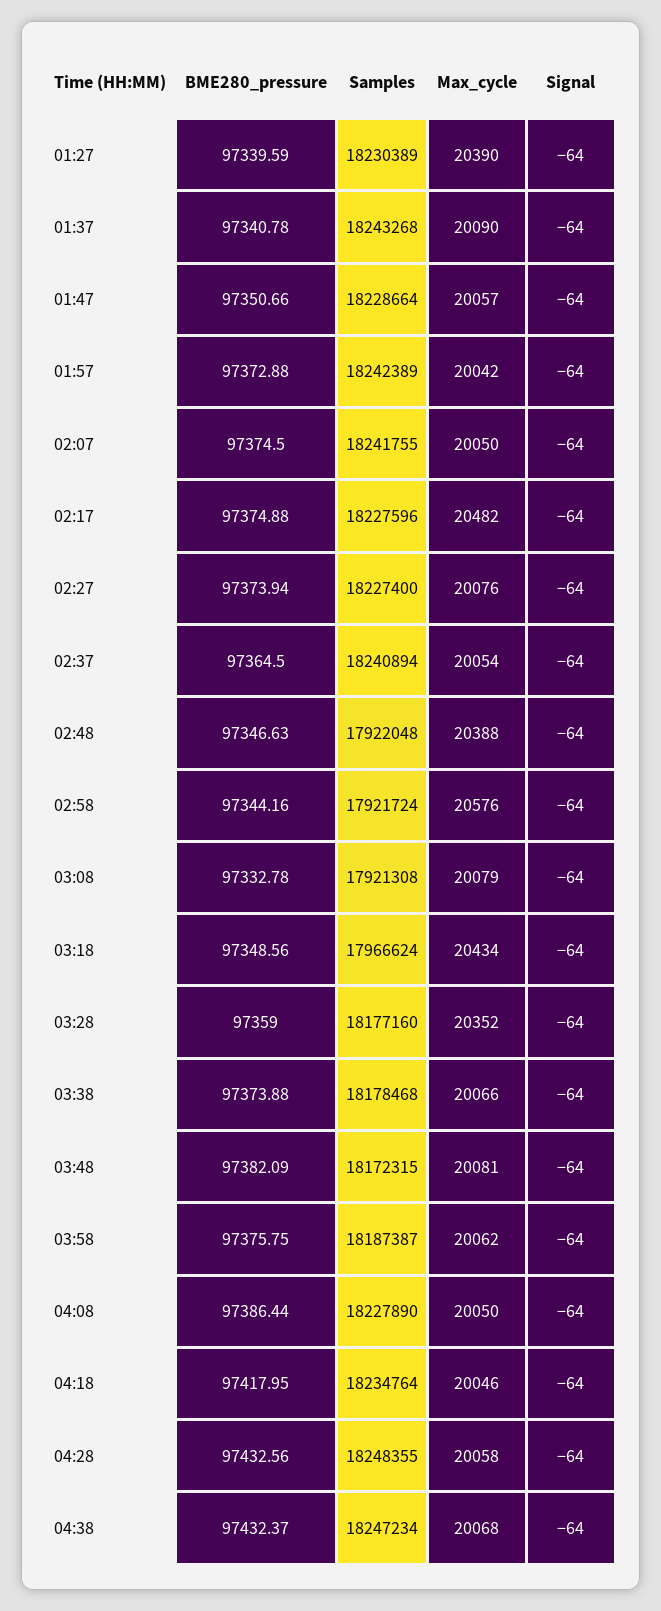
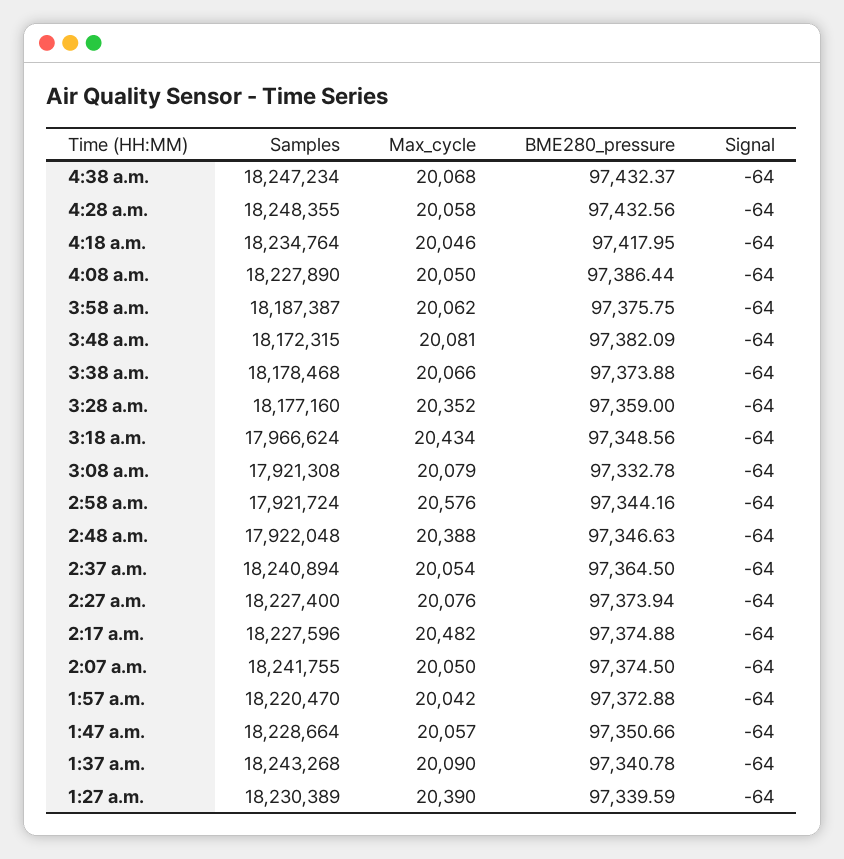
Samples, 01:57: 18242389 -> 18220470

